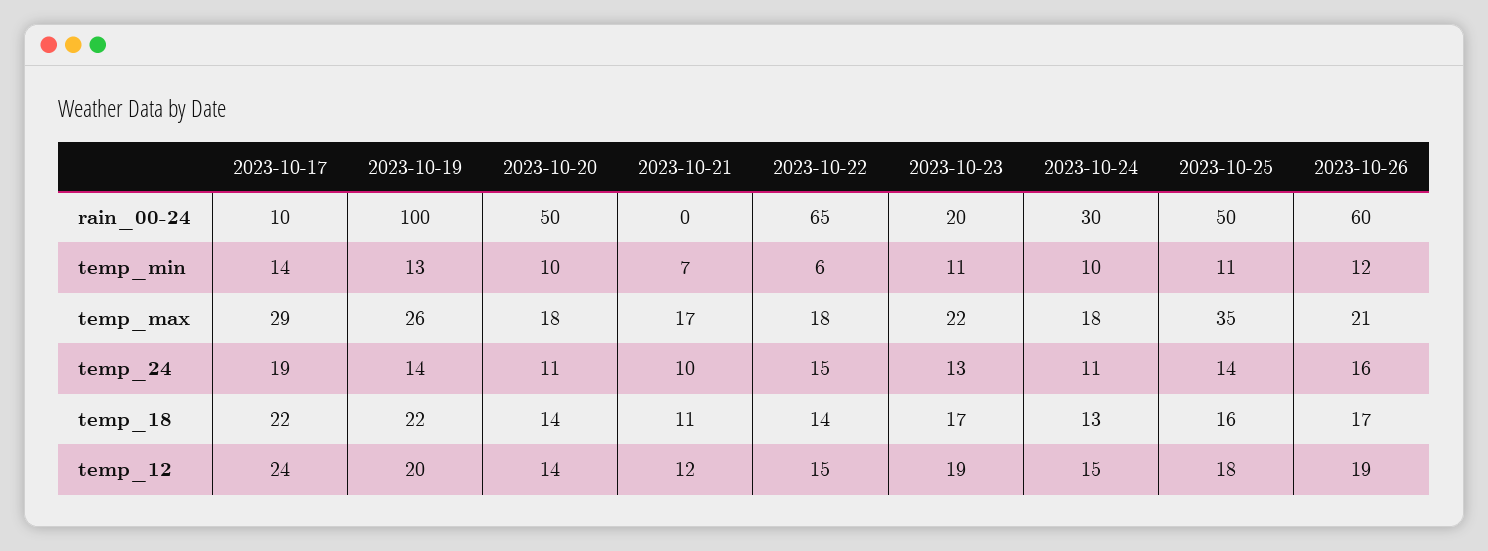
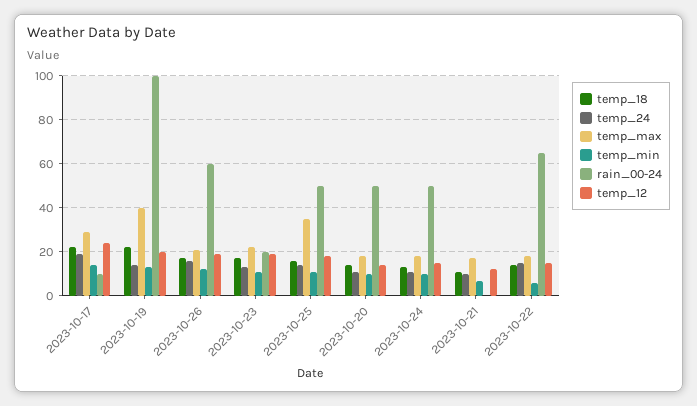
rain_00-24, 2023-10-24: 30 -> 50
temp_max, 2023-10-19: 26 -> 40

